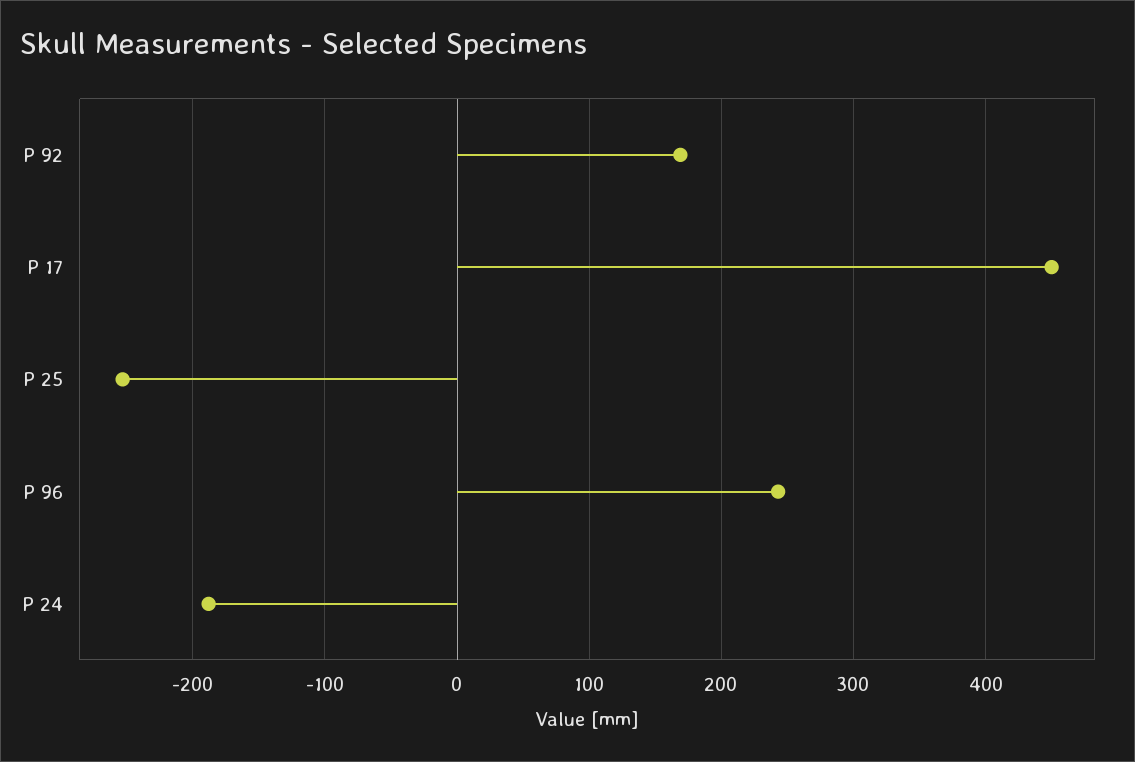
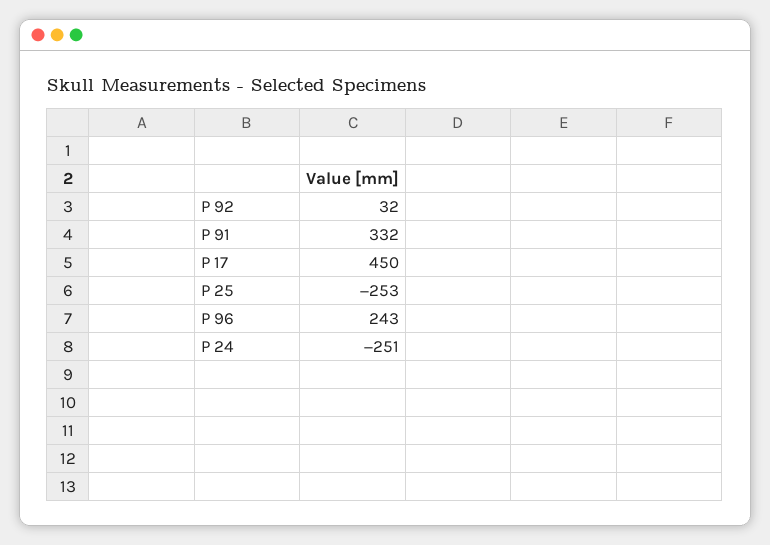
P 92: 170 -> 32
P 24: -190 -> -251
P 91: none -> 332

